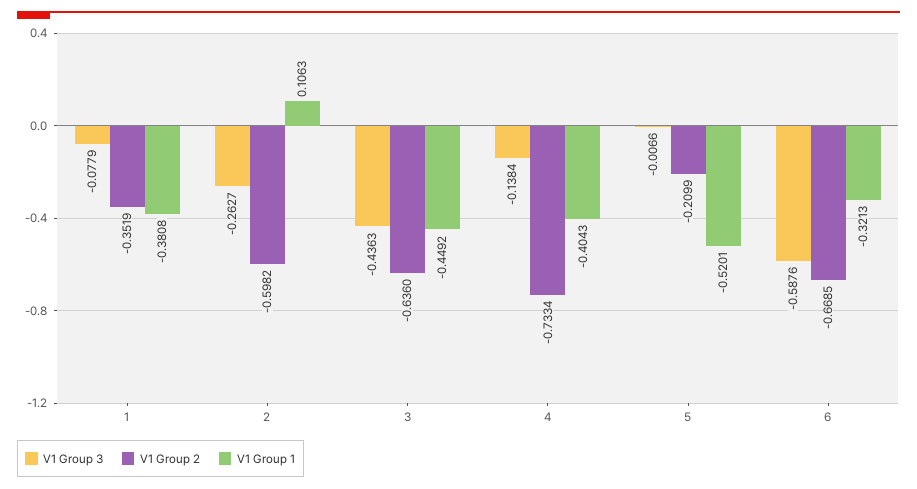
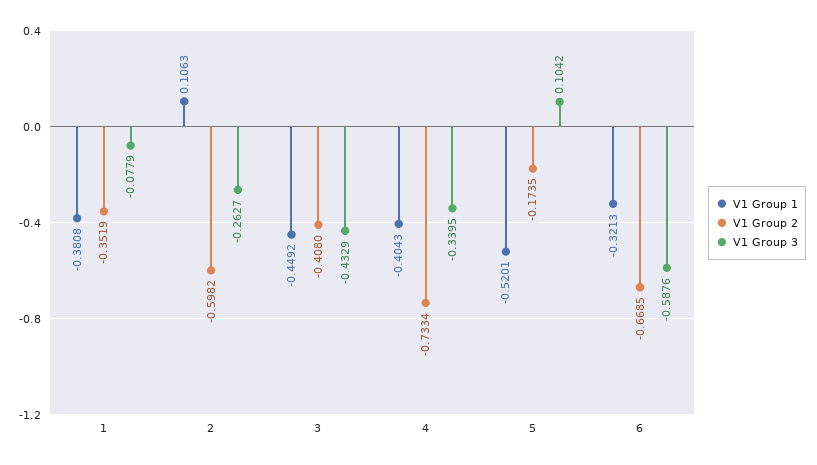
V1 Group 3, 3: -0.4363 -> -0.4329
V1 Group 2, 3: -0.636 -> -0.408
V1 Group 3, 4: -0.1384 -> -0.3395
V1 Group 3, 5: -0.0066 -> 0.1042
V1 Group 2, 5: -0.2099 -> -0.1735

